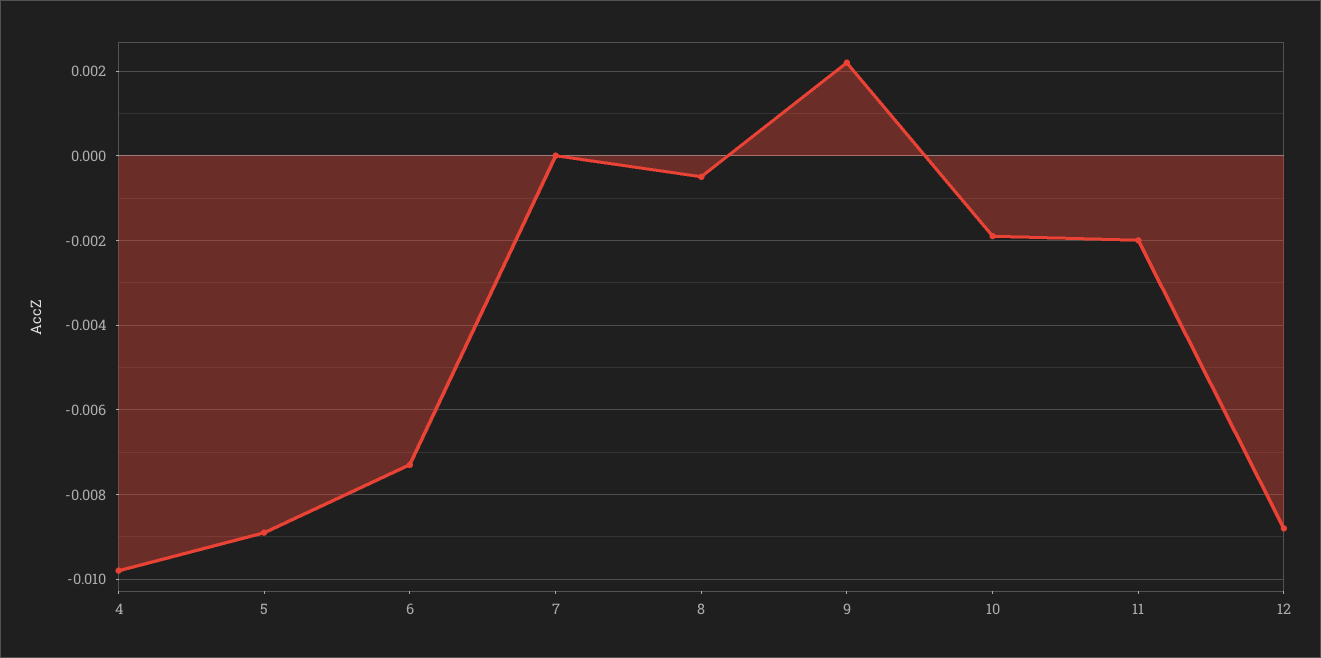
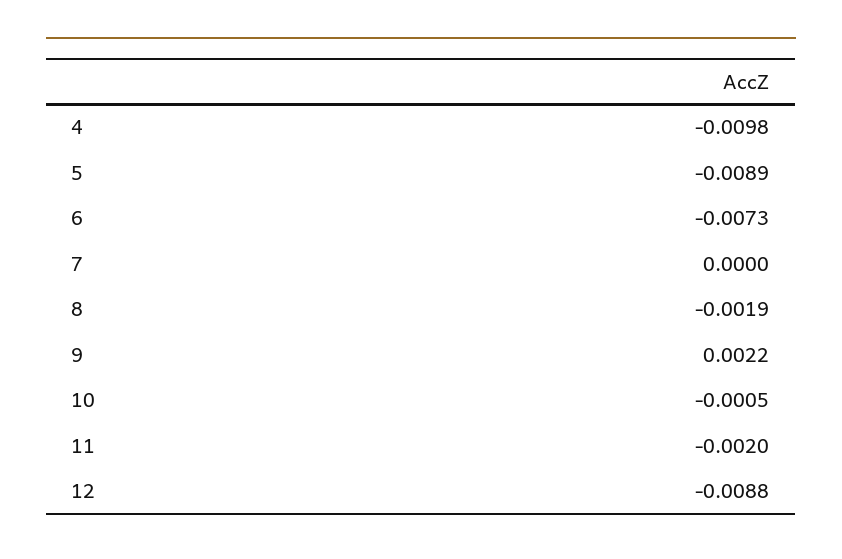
8: -0.0005 -> -0.0019
10: -0.002 -> -0.0005

